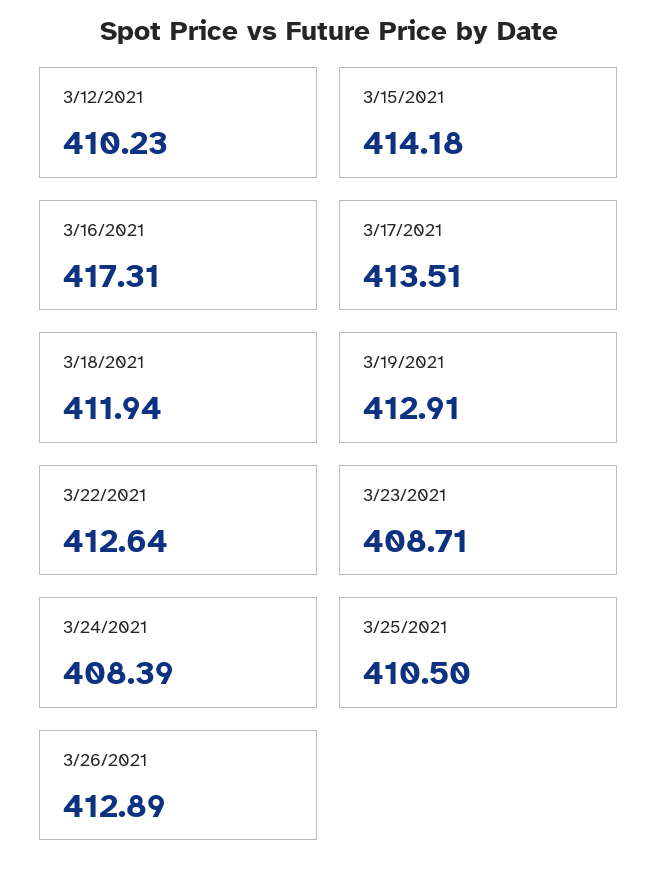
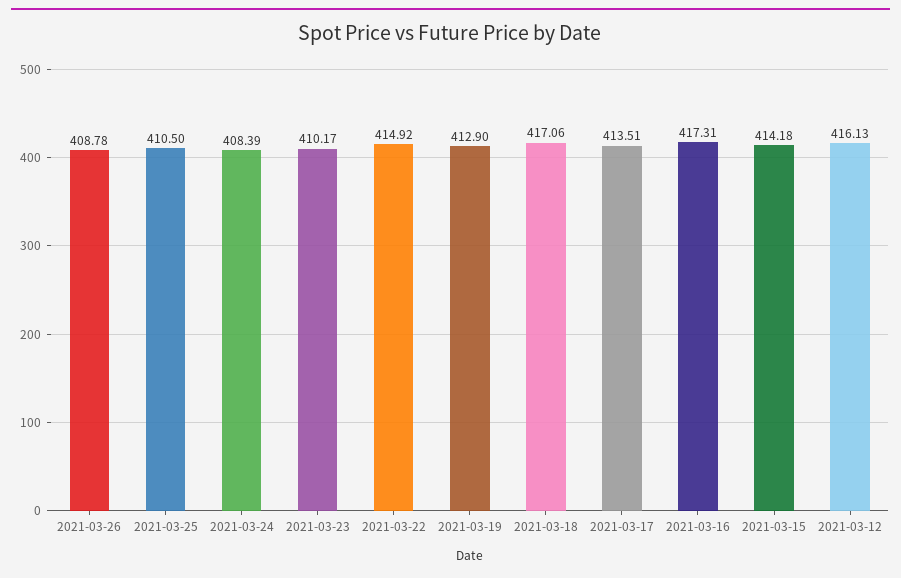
3/12/2021: 410.23 -> 416.13
3/18/2021: 411.94 -> 417.06
3/19/2021: 412.91 -> 412.9
3/22/2021: 412.64 -> 414.92
3/23/2021: 408.71 -> 410.17
3/26/2021: 412.89 -> 408.78

